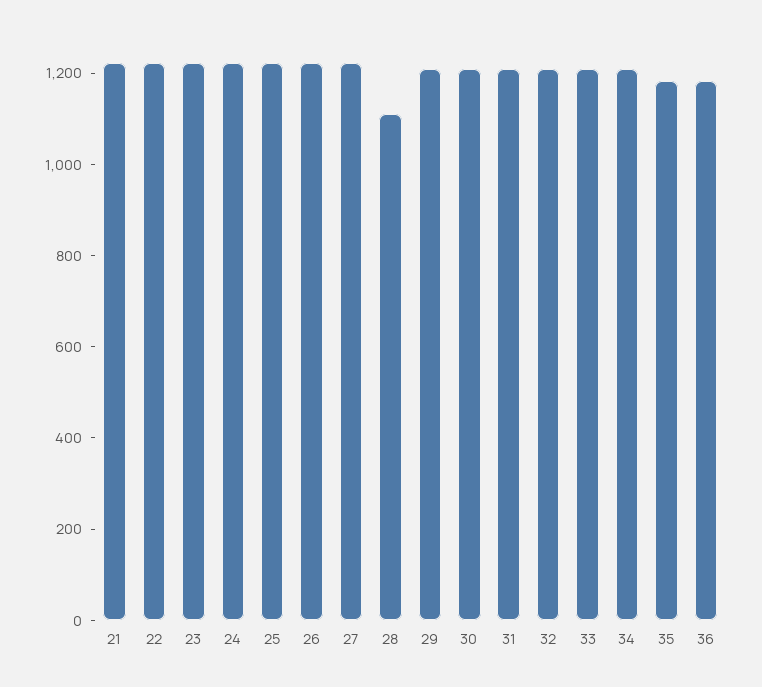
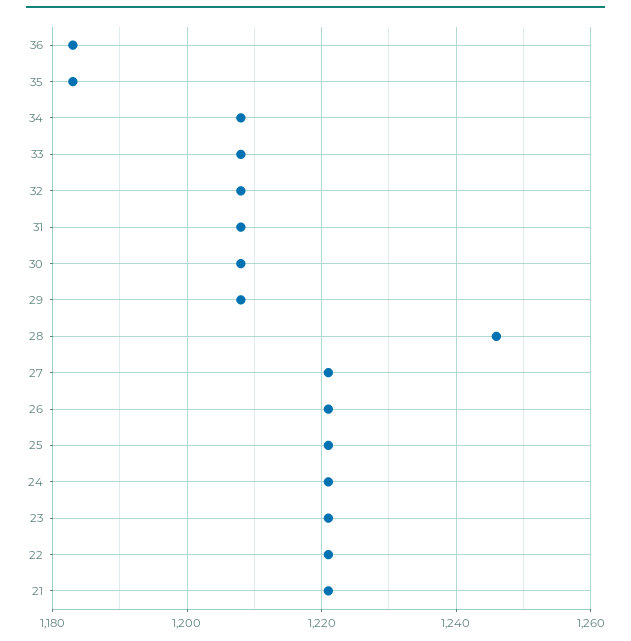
28: 1100 -> 1245

